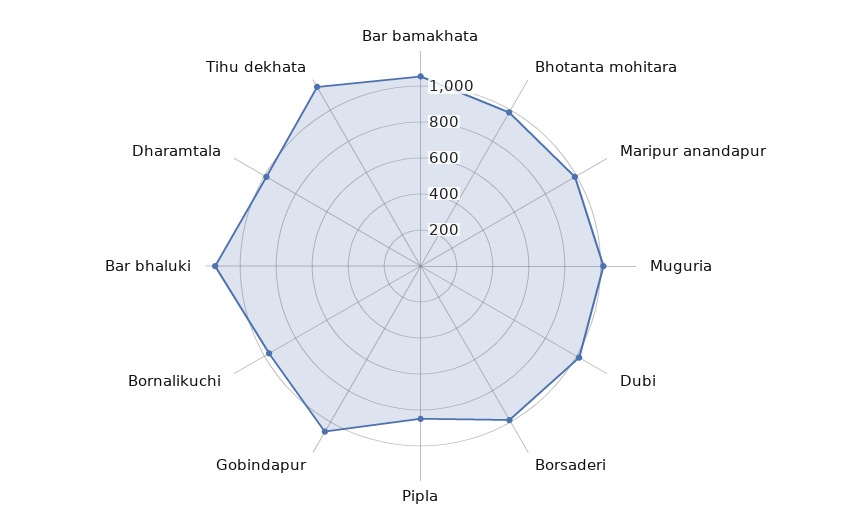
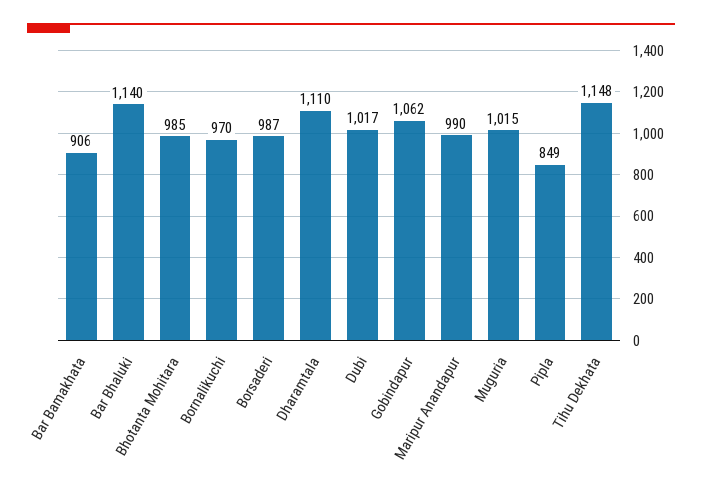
Bar bamakhata: 1050 -> 906
Dharamtala: 1000 -> 1110

